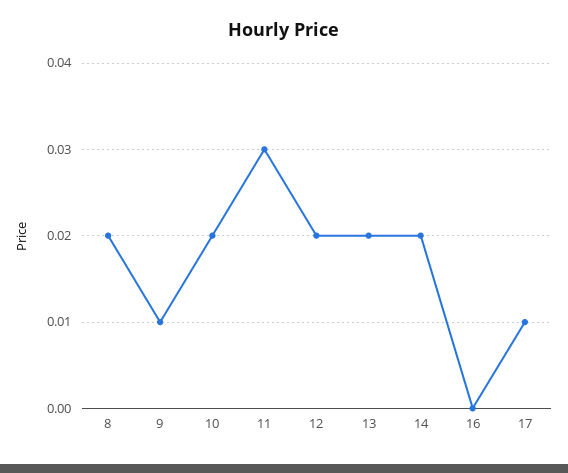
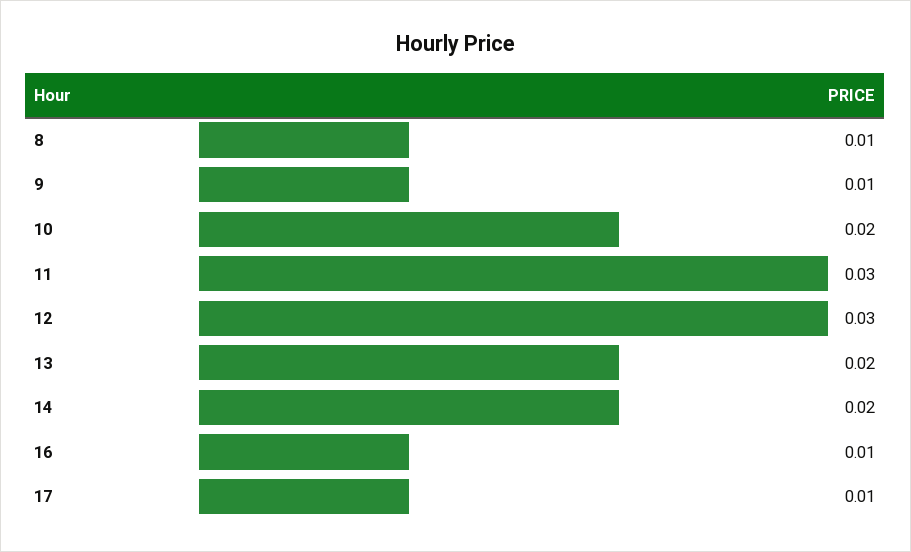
8: 0.02 -> 0.01
12: 0.02 -> 0.03
16: 0 -> 0.01

